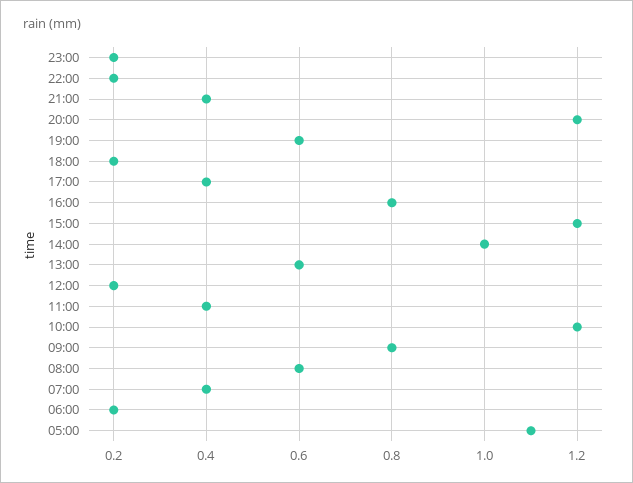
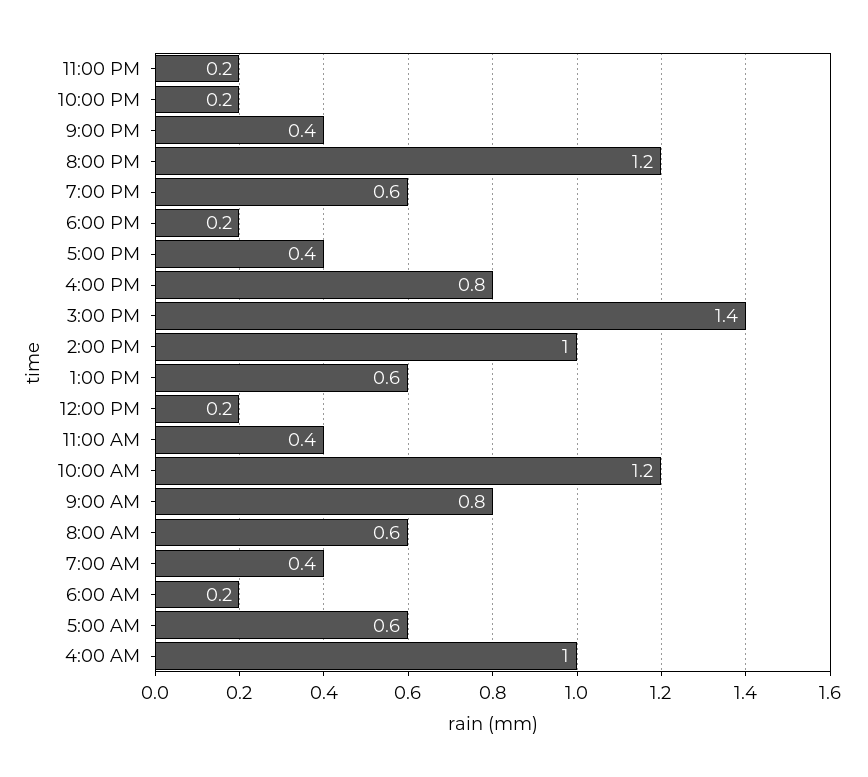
15:00: 1.2 -> 1.4
05:00: 1.1 -> 0.6
4:00 AM: none -> 1

